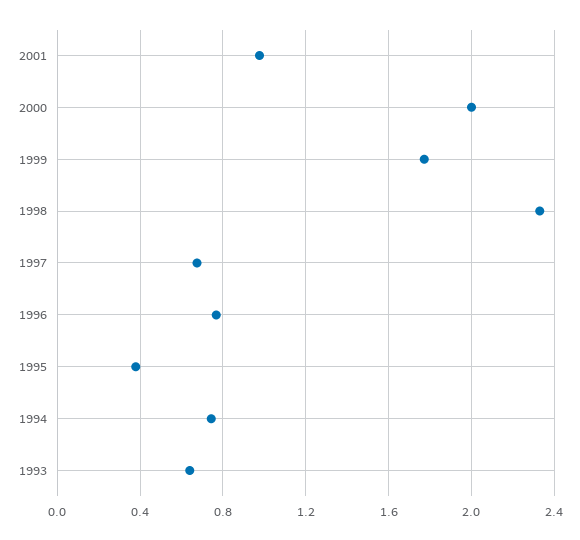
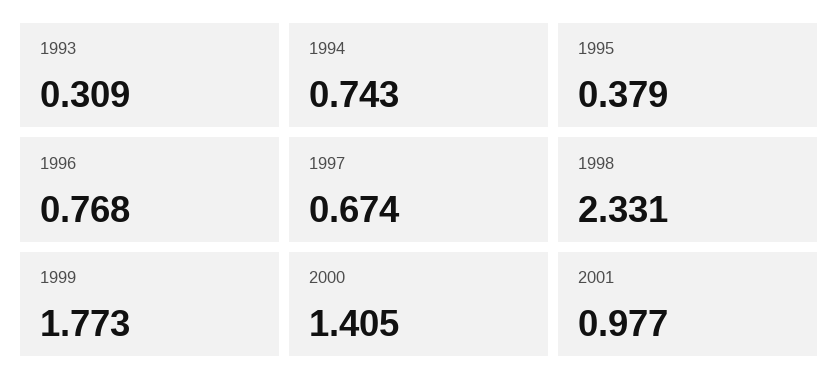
2000: 2 -> 1.405
1993: 0.65 -> 0.309

